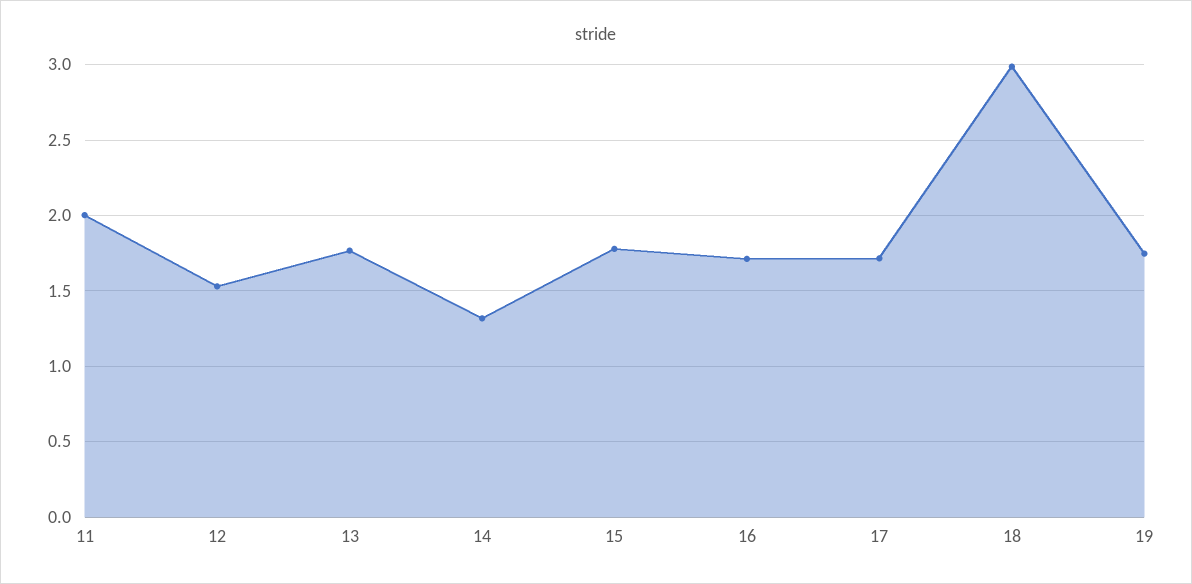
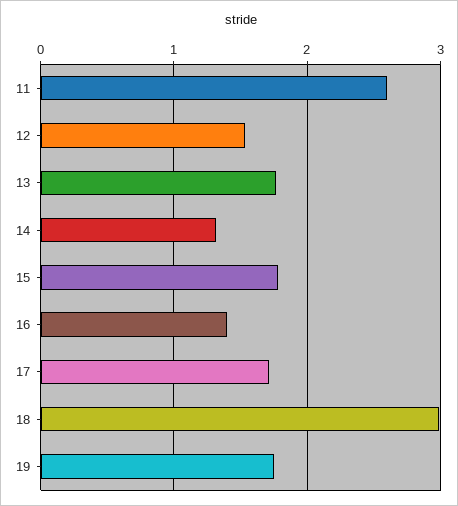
11: 2 -> 2.6
16: 1.7 -> 1.4

